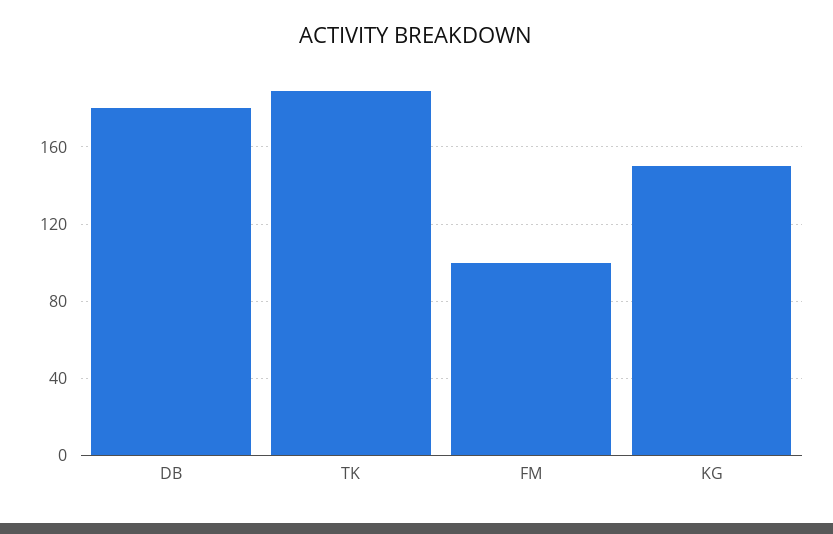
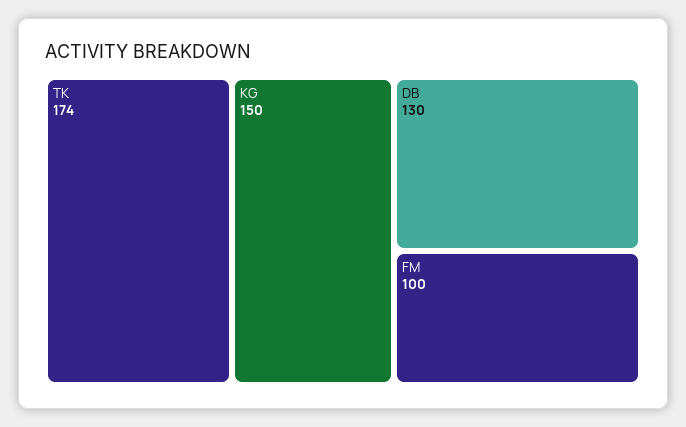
DB: 180 -> 130
TK: 190 -> 174

